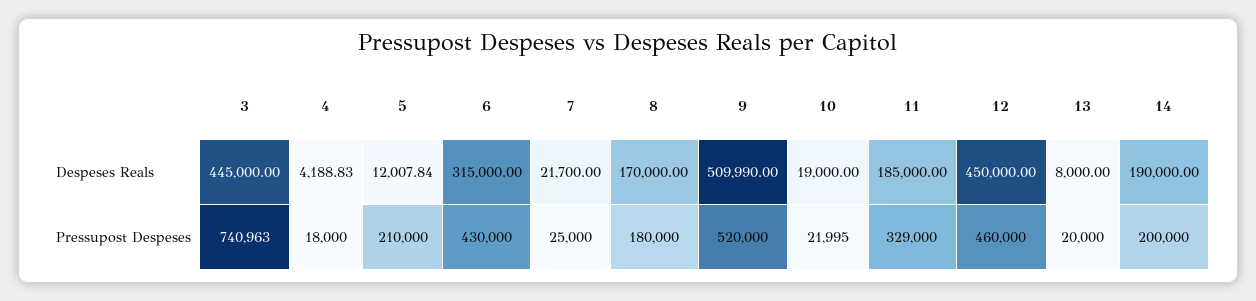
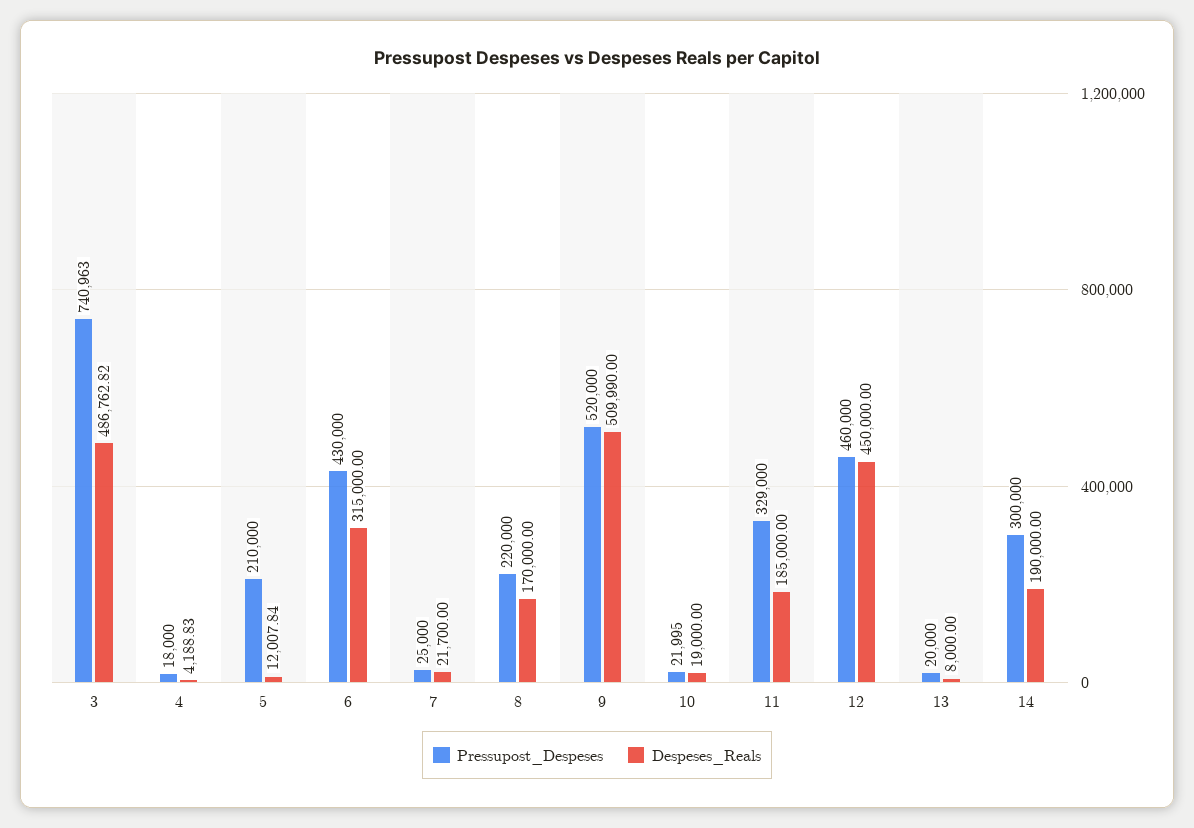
Despeses Reals, 3: 445000 -> 486762.82
Pressupost Despeses, 8: 180000 -> 220000
Pressupost Despeses, 14: 200000 -> 300000

